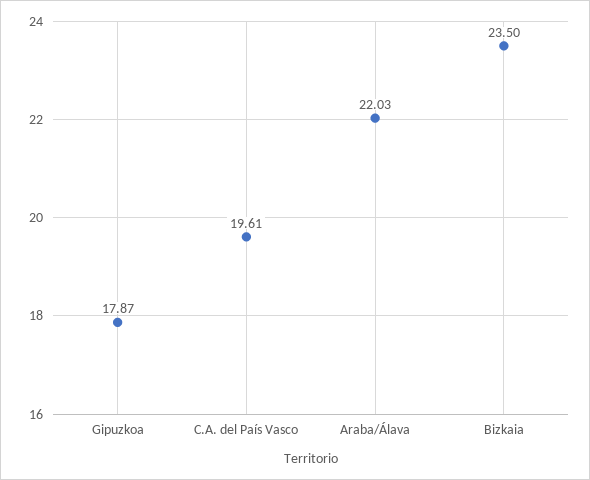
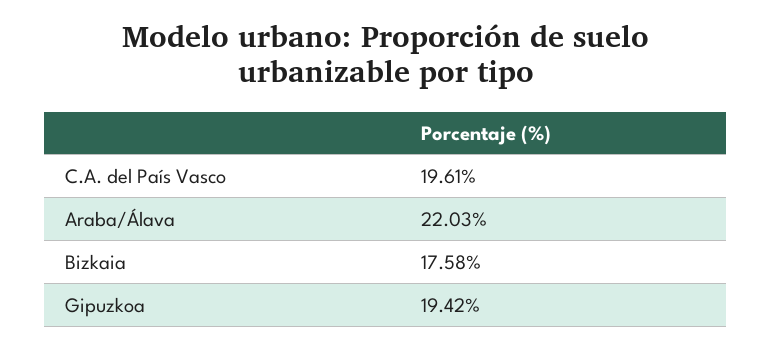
Gipuzkoa: 17.87 -> 19.42
Bizkaia: 23.5 -> 17.58

